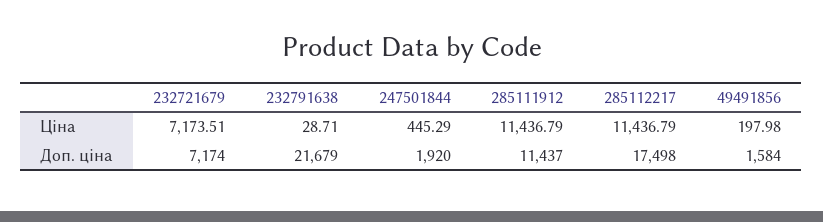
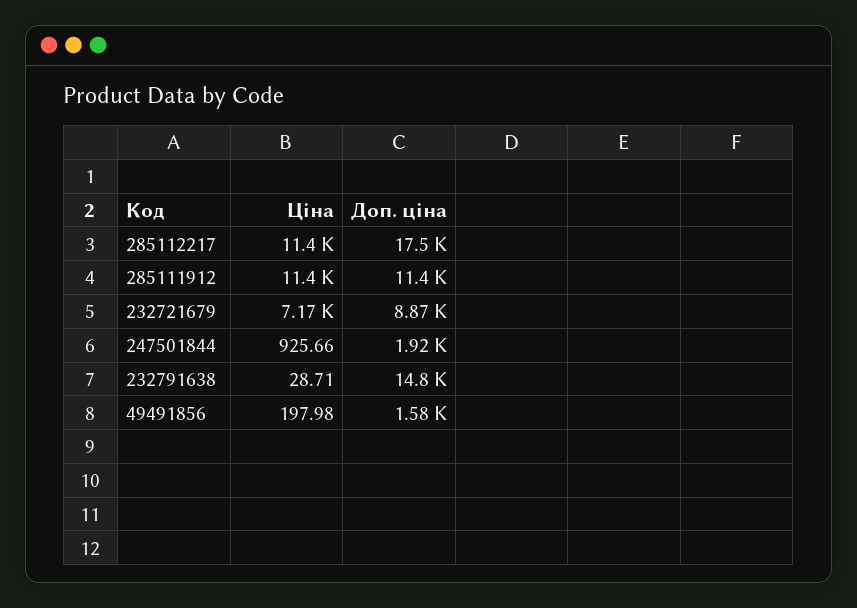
247501844, Ціна: 445.29 -> 925.66
232721679, Доп. ціна: 7174 -> 8870
232791638, Доп. ціна: 21679 -> 14800

